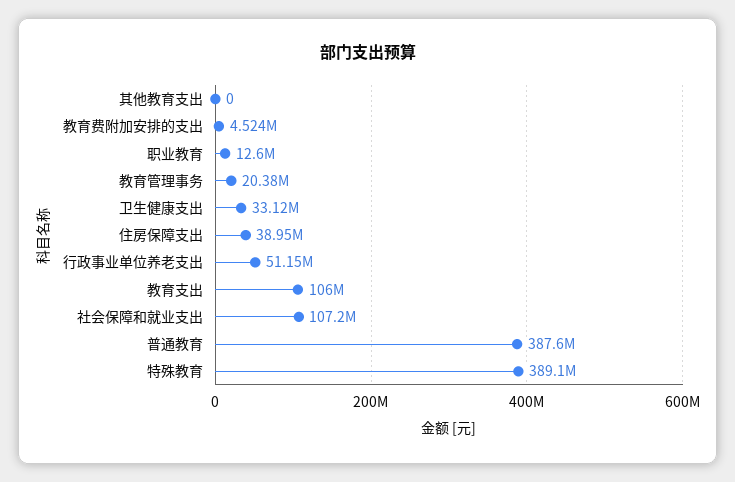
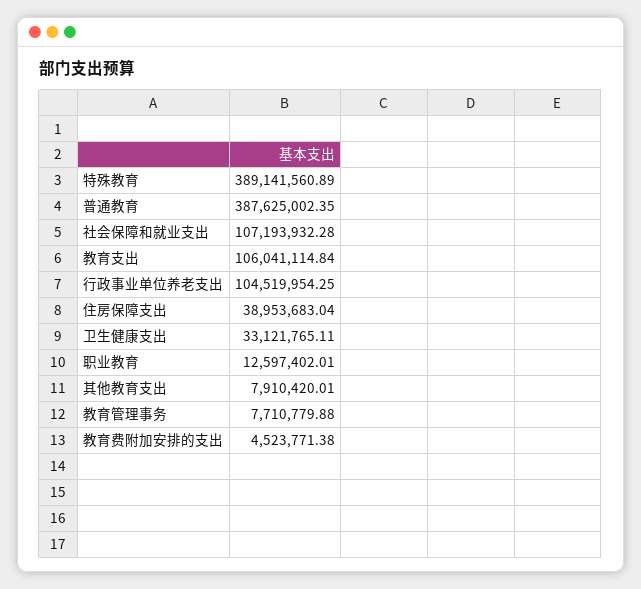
其他教育支出: 0 -> 7910420.01
教育管理事务: 20380000 -> 7710779.88
行政事业单位养老支出: 51150000 -> 104519954.25

